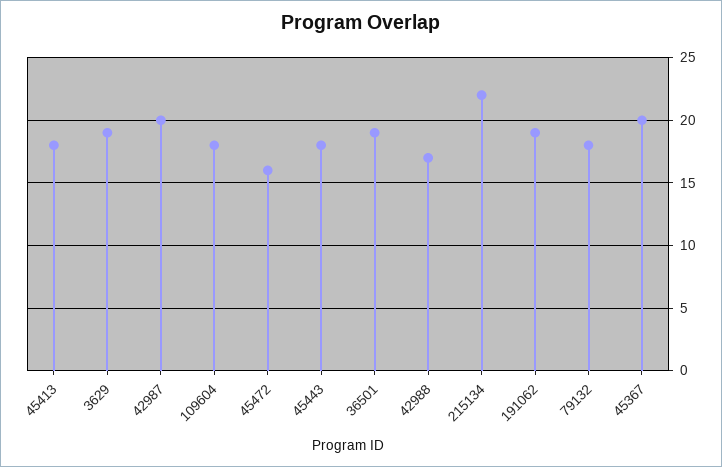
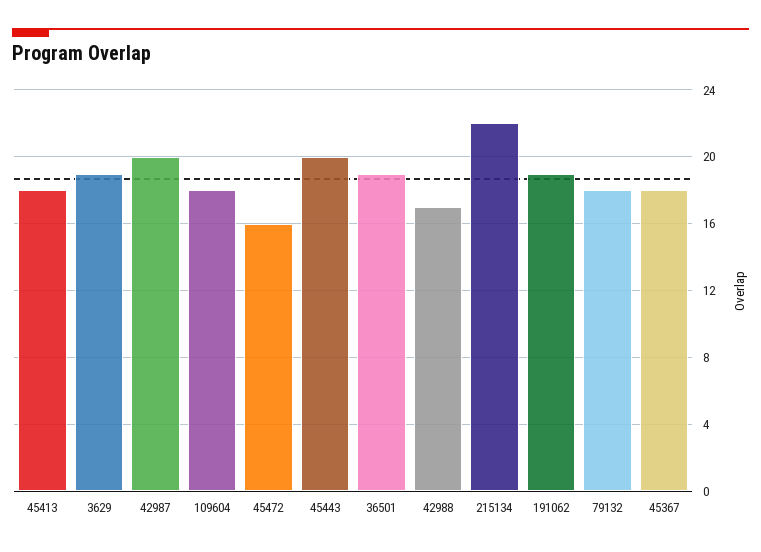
45443: 18 -> 20
45367: 20 -> 18

